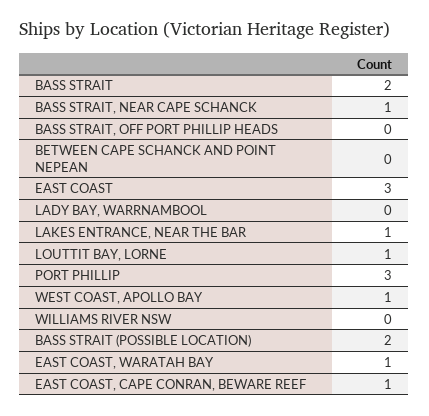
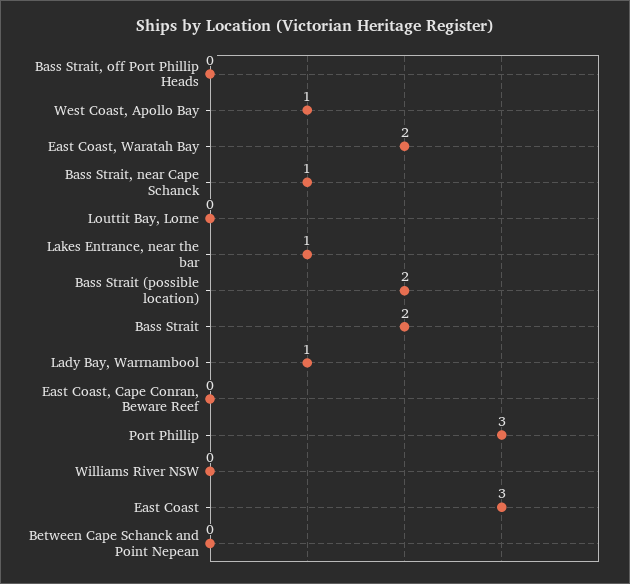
LADY BAY, WARRNAMBOOL: 0 -> 1
LOUTTIT BAY, LORNE: 1 -> 0
EAST COAST, WARATAH BAY: 1 -> 2
EAST COAST, CAPE CONRAN, BEWARE REEF: 1 -> 0

